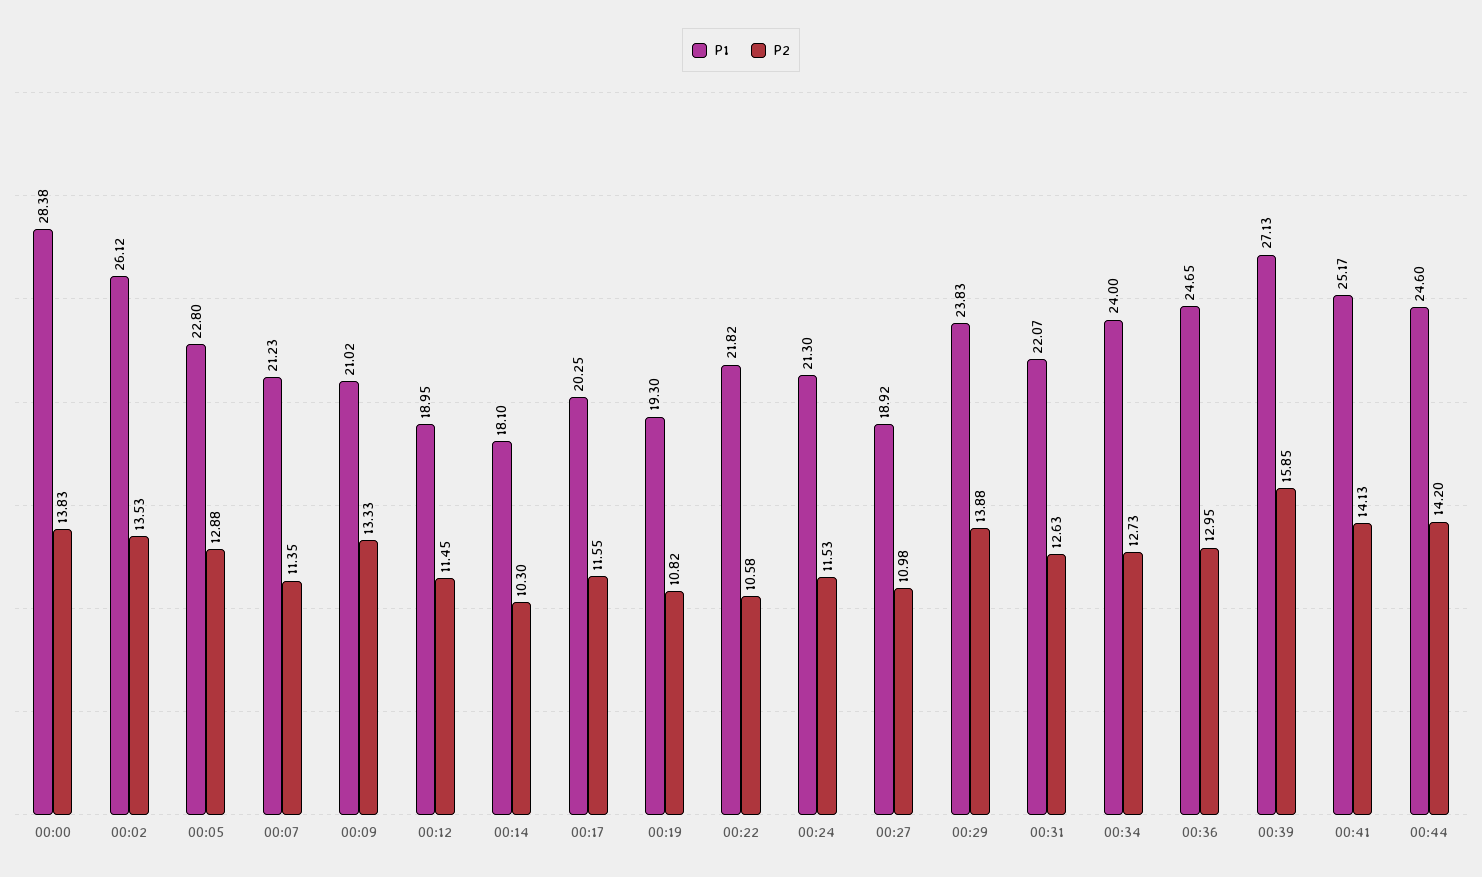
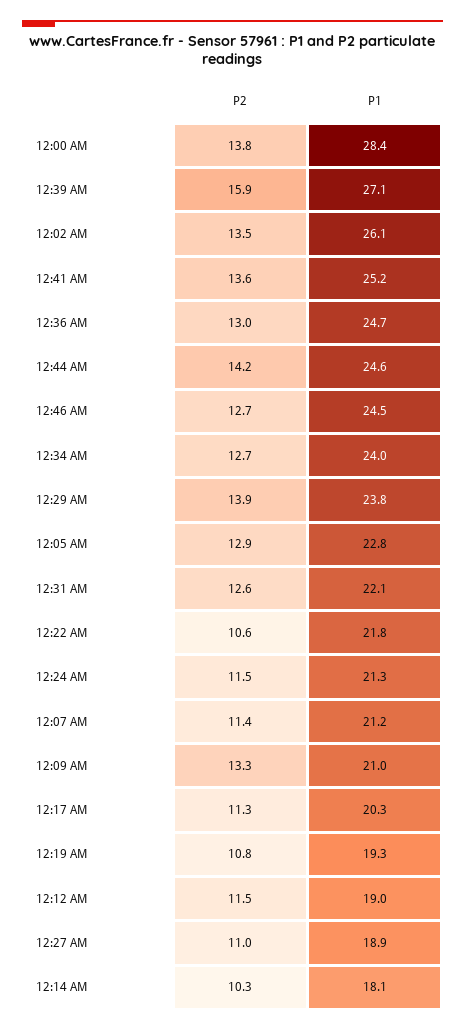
P2, 00:17: 11.55 -> 11.3
P2, 00:41: 14.13 -> 13.6
P2, 12:46 AM: none -> 12.7
P1, 12:46 AM: none -> 24.5

